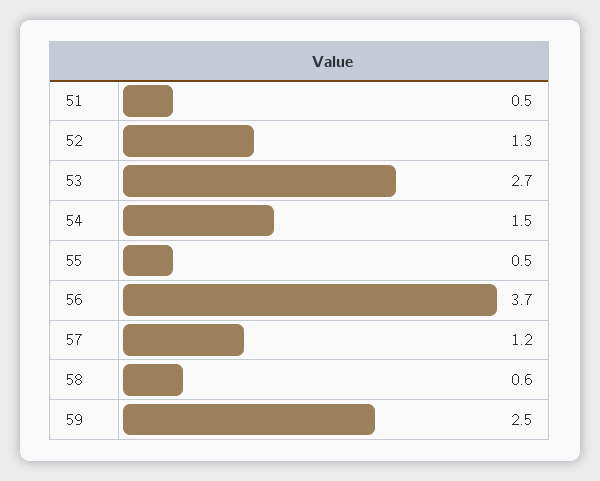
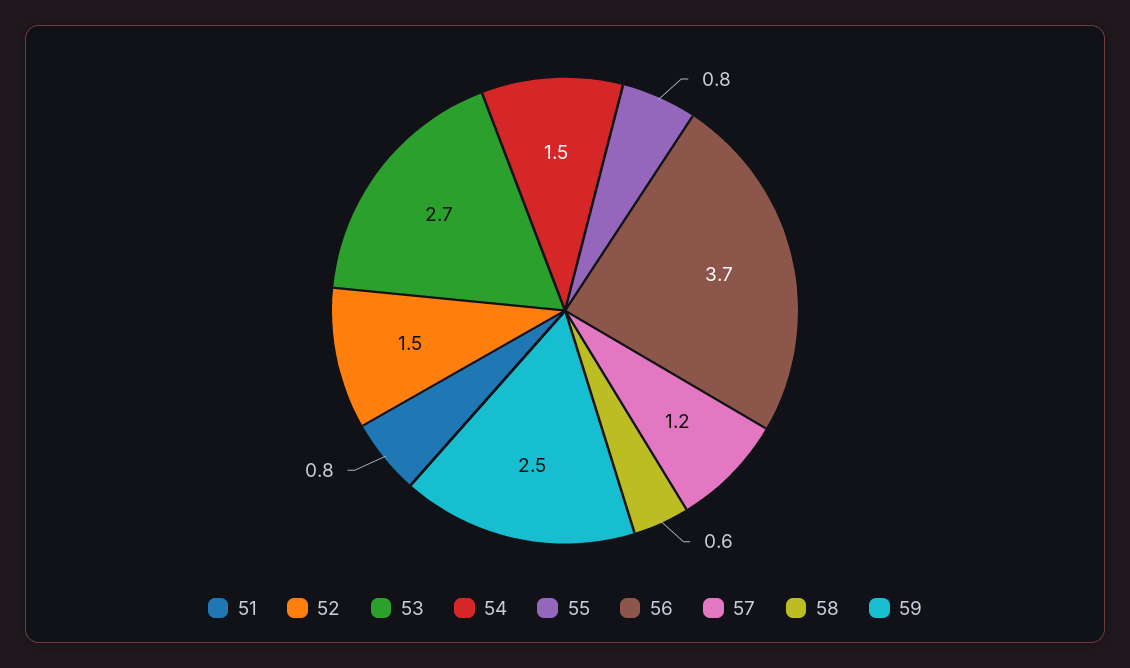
51: 0.5 -> 0.8
52: 1.3 -> 1.5
55: 0.5 -> 0.8

